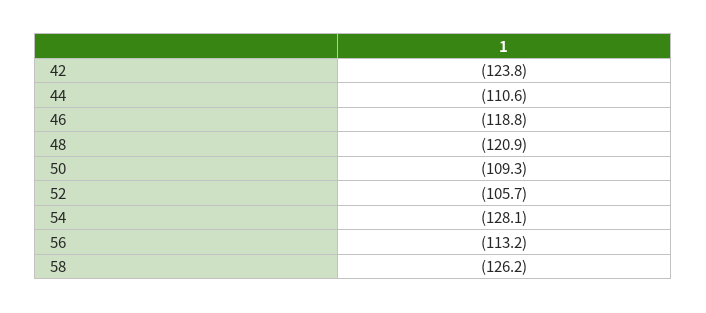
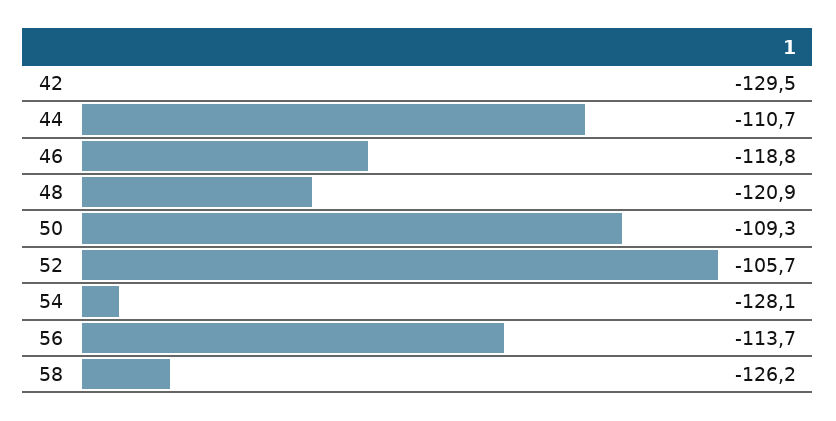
42: -123.8 -> -129.5
44: -110.6 -> -110.7
56: -113.2 -> -113.7

